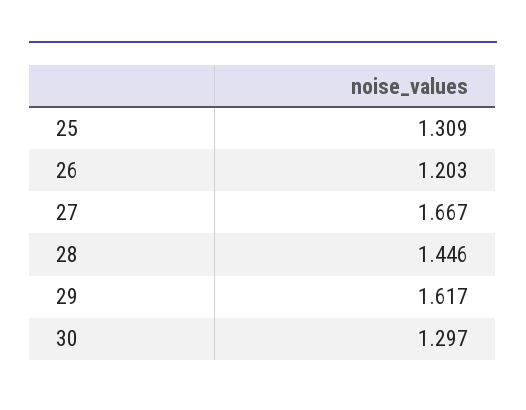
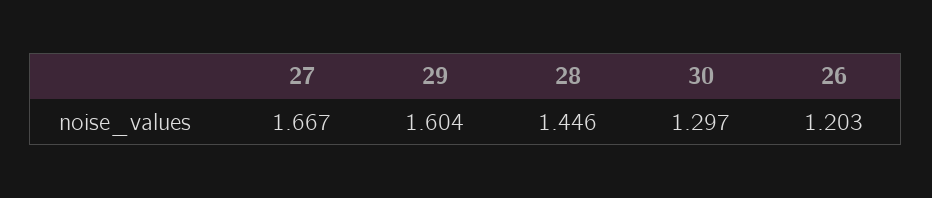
25: 1.309 -> none
29: 1.617 -> 1.604

